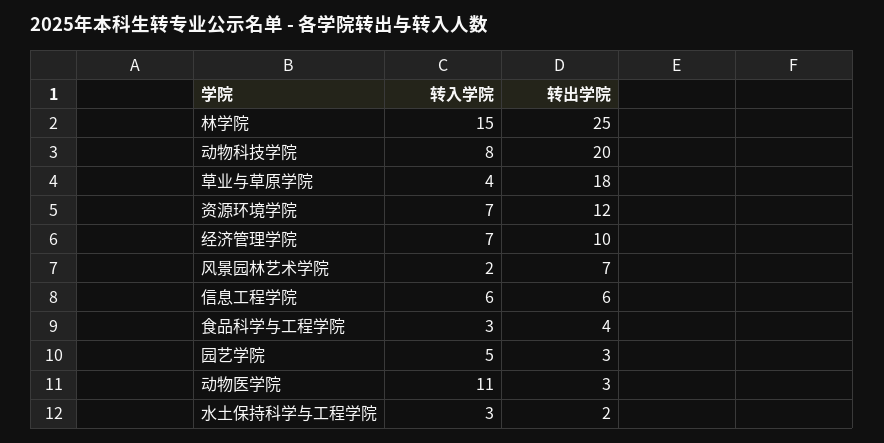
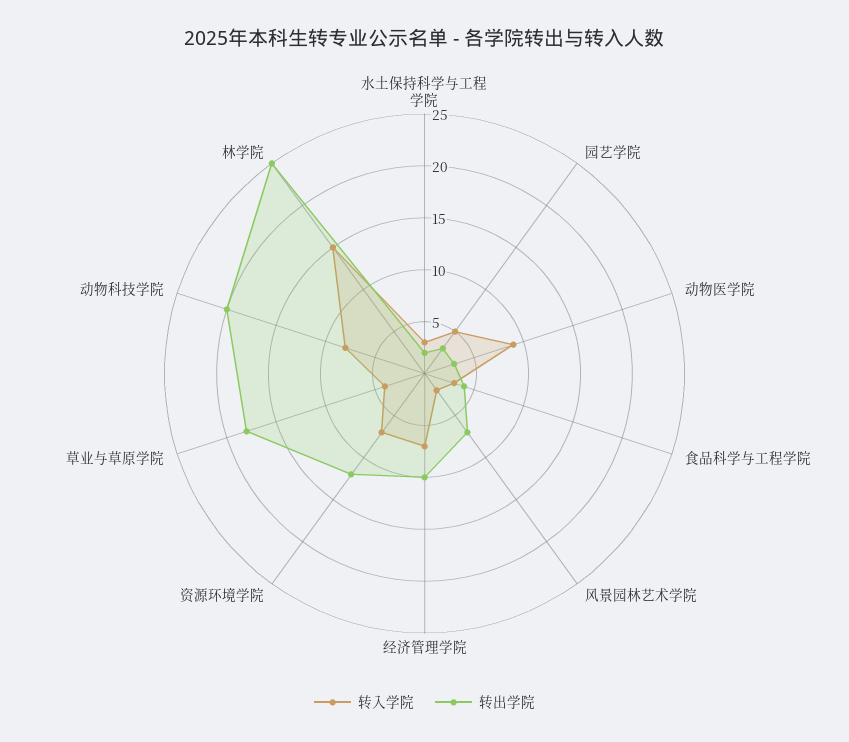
转入学院, 信息工程学院: 6 -> none
转出学院, 信息工程学院: 6 -> none
转入学院, 动物医学院: 11 -> 9

